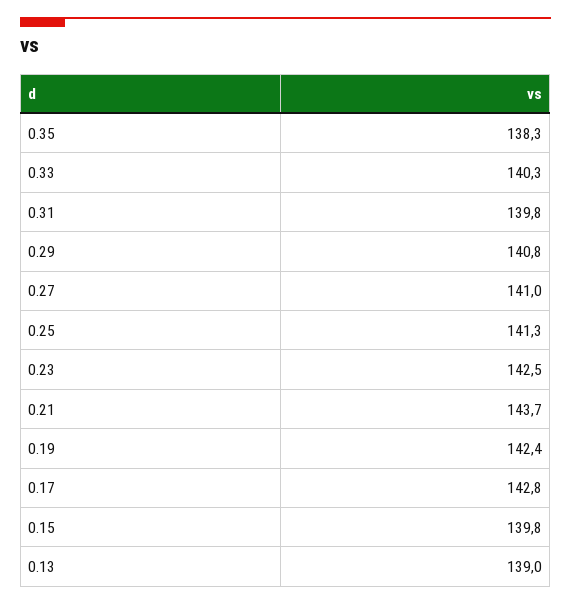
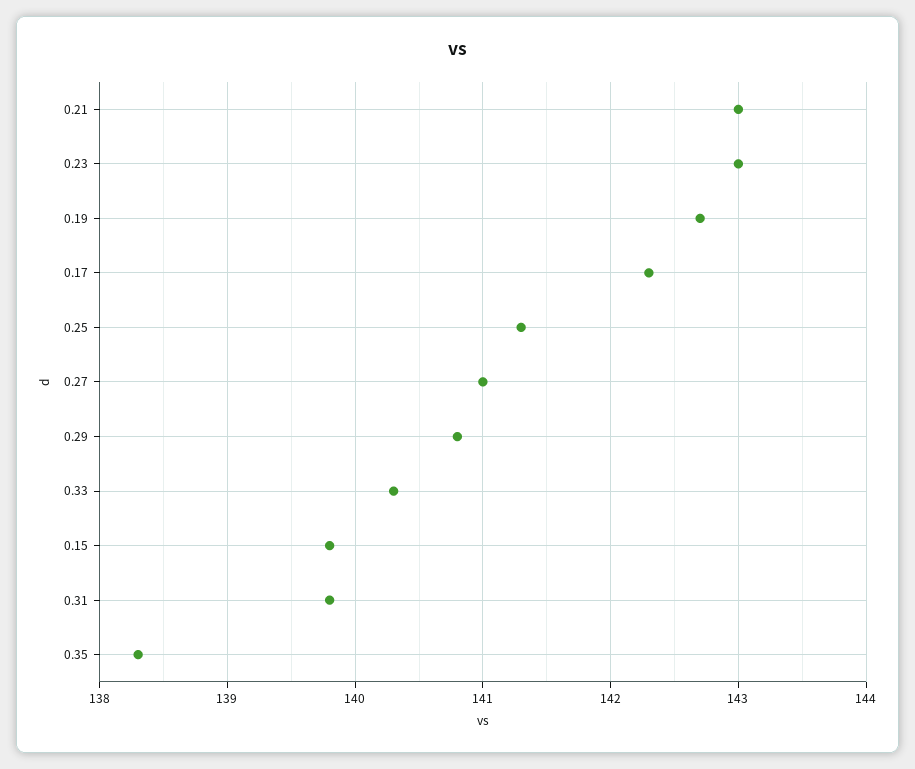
0.23: 142.5 -> 143
0.21: 143.7 -> 143
0.19: 142.4 -> 142.7
0.17: 142.8 -> 142.3
0.13: 139 -> none

